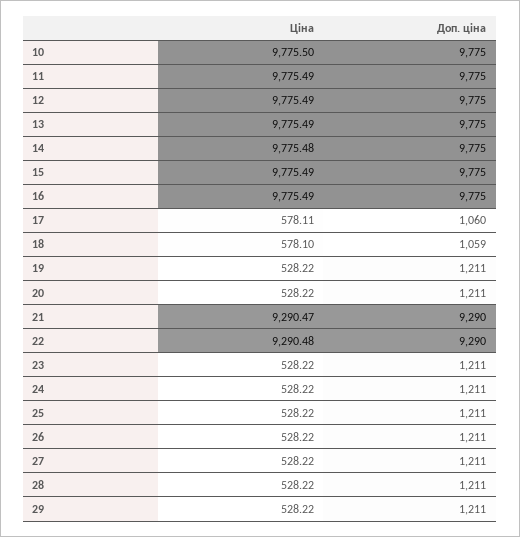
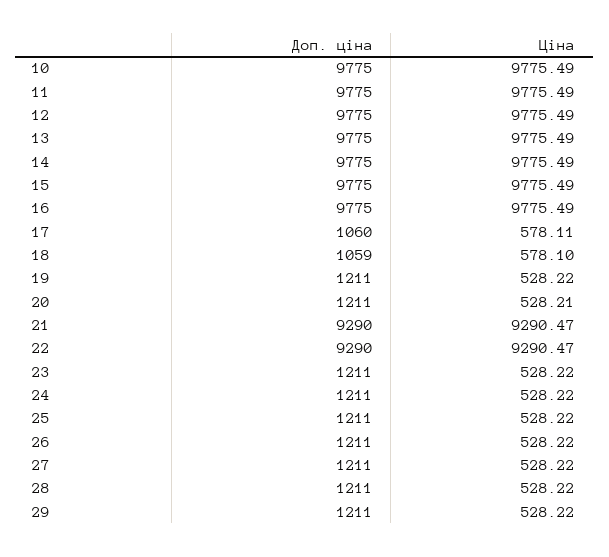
Ціна, 10: 9775.5 -> 9775.49
Ціна, 14: 9775.48 -> 9775.49
Ціна, 20: 528.22 -> 528.21
Ціна, 22: 9290.48 -> 9290.47

